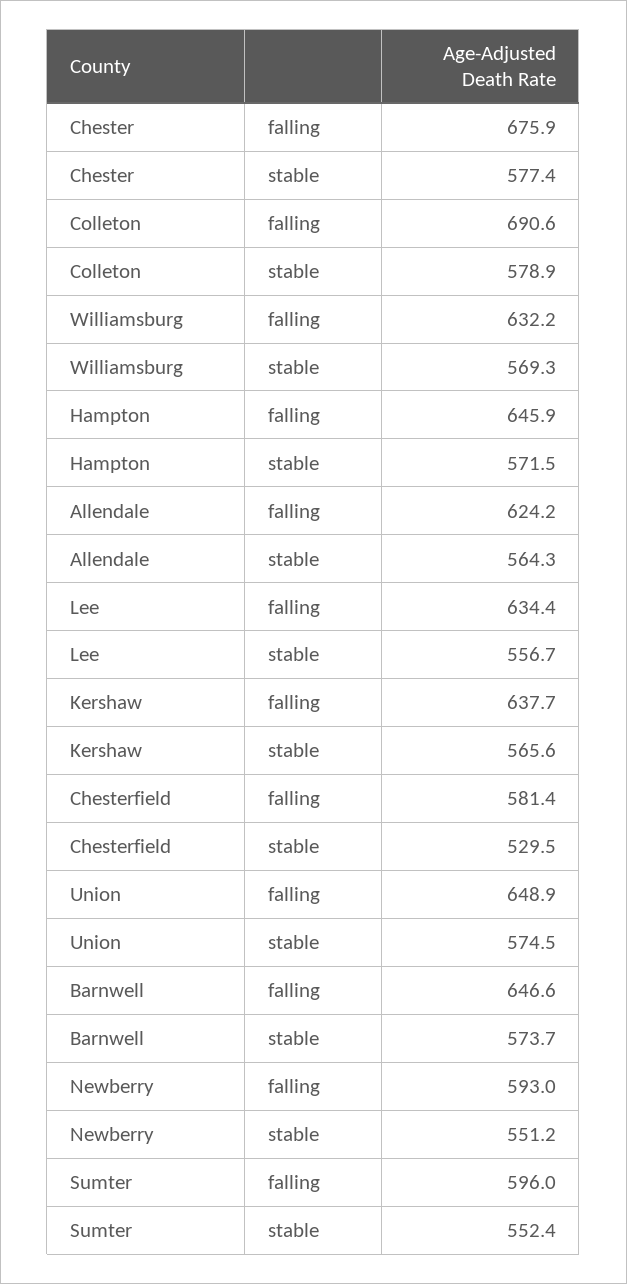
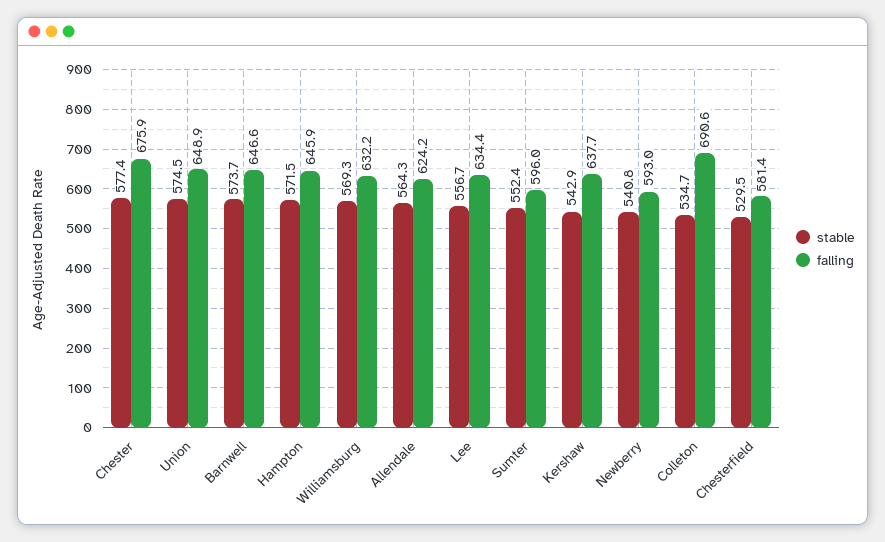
stable, Colleton: 578.9 -> 534.7
stable, Kershaw: 565.6 -> 542.9
stable, Newberry: 551.2 -> 540.8

